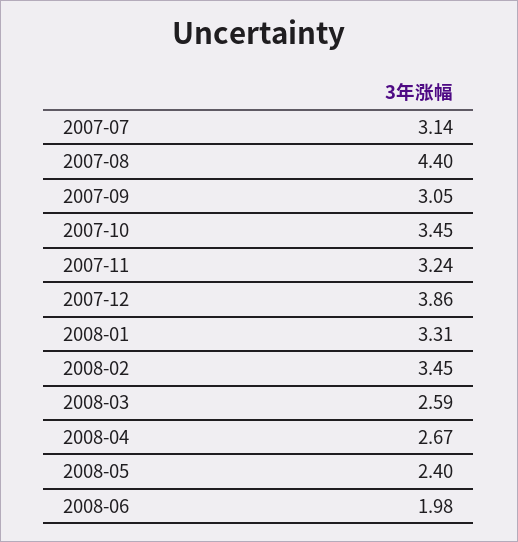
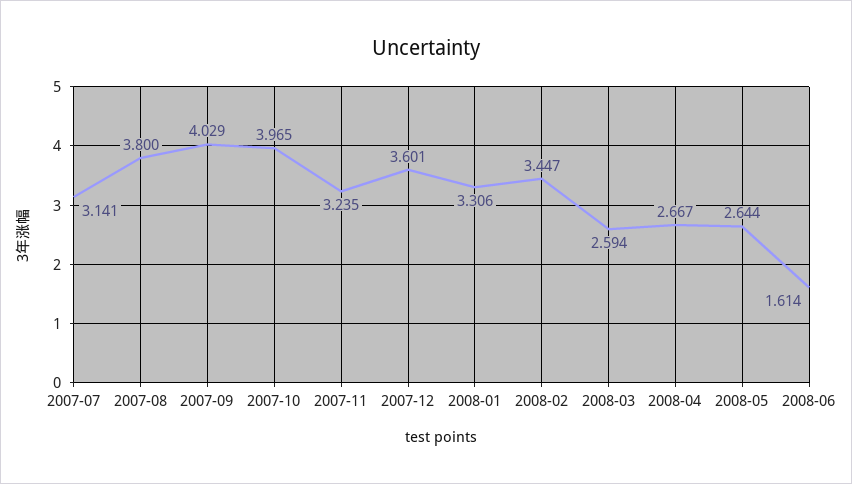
2007-08: 4.4 -> 3.8
2007-09: 3.05 -> 4.029
2007-10: 3.45 -> 3.965
2007-12: 3.86 -> 3.601
2008-05: 2.4 -> 2.644
2008-06: 1.98 -> 1.614

